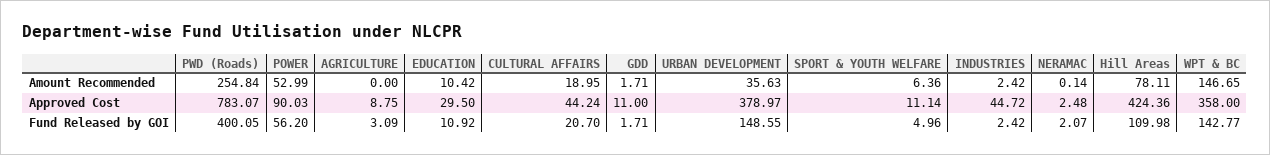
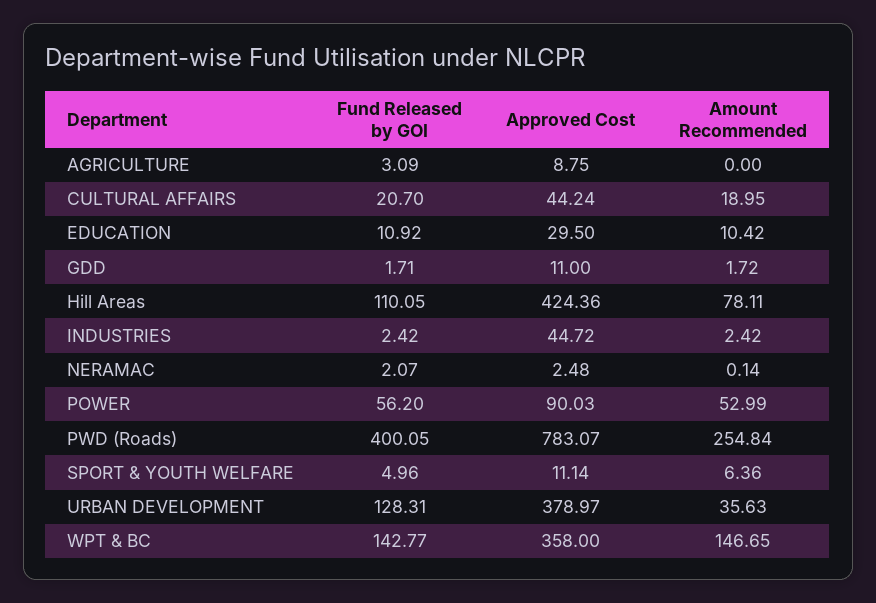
GDD, Amount Recommended: 1.71 -> 1.72
URBAN DEVELOPMENT, Fund Released by GOI: 148.55 -> 128.31
Hill Areas, Fund Released by GOI: 109.98 -> 110.05

